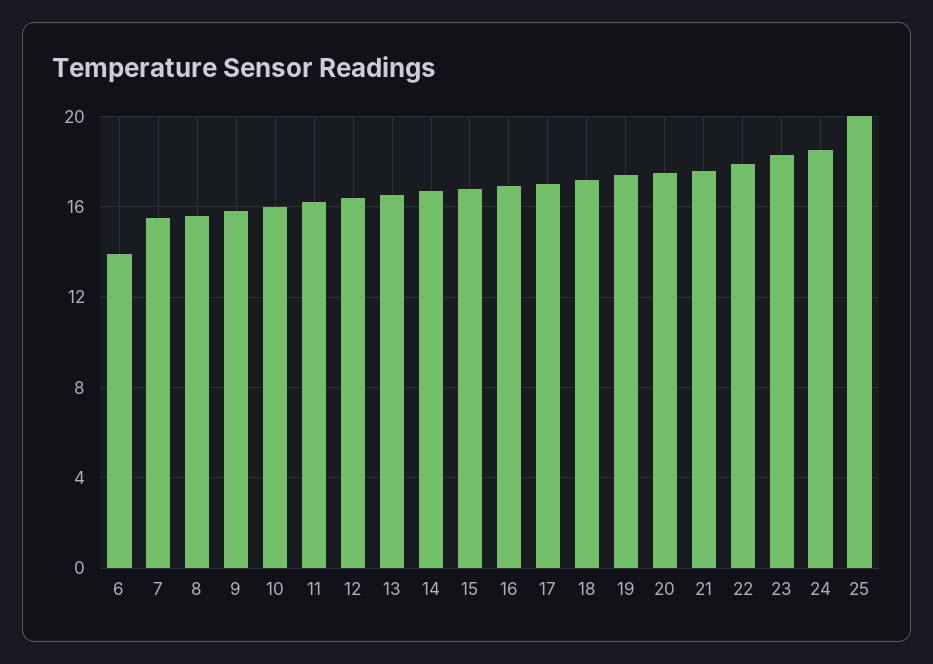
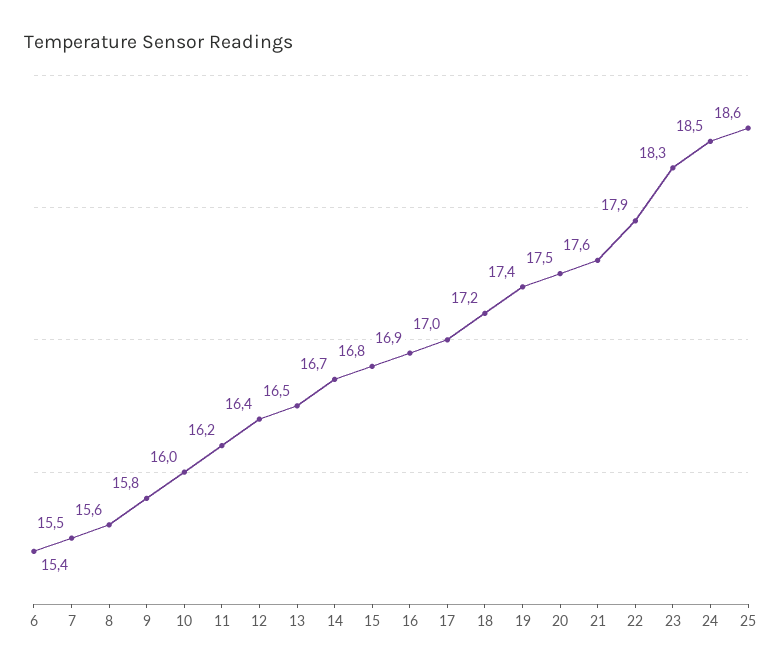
6: 14 -> 15.4
25: 20 -> 18.6

